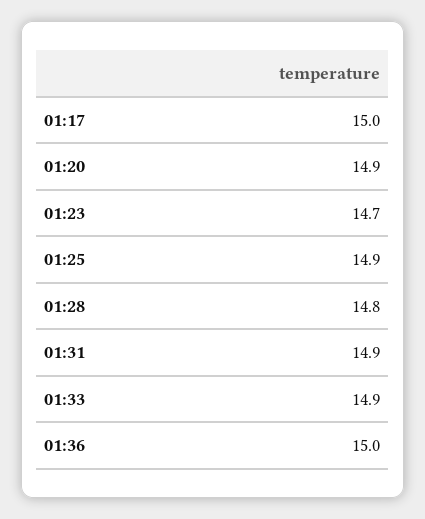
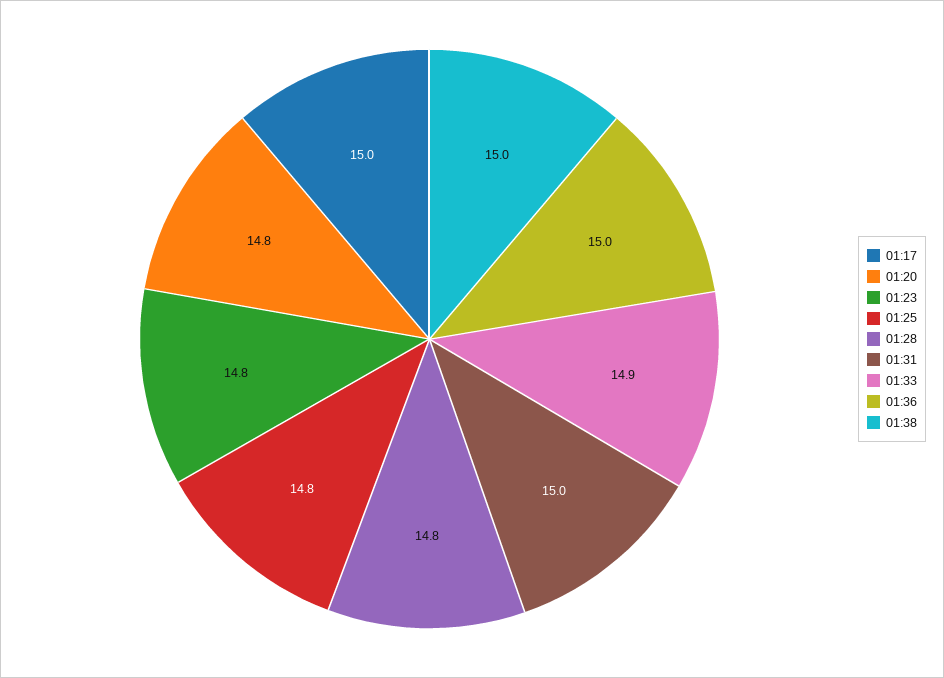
01:20: 14.9 -> 14.8
01:23: 14.7 -> 14.8
01:25: 14.9 -> 14.8
01:31: 14.9 -> 15
01:38: none -> 15

